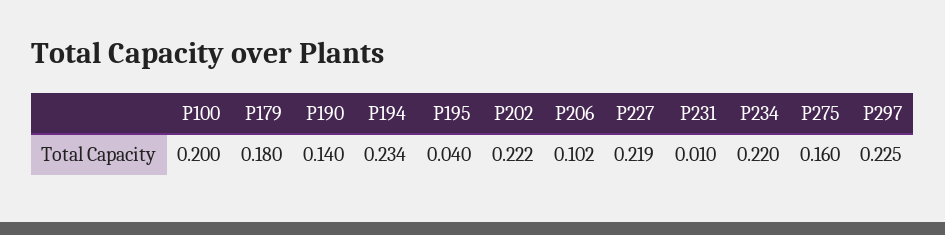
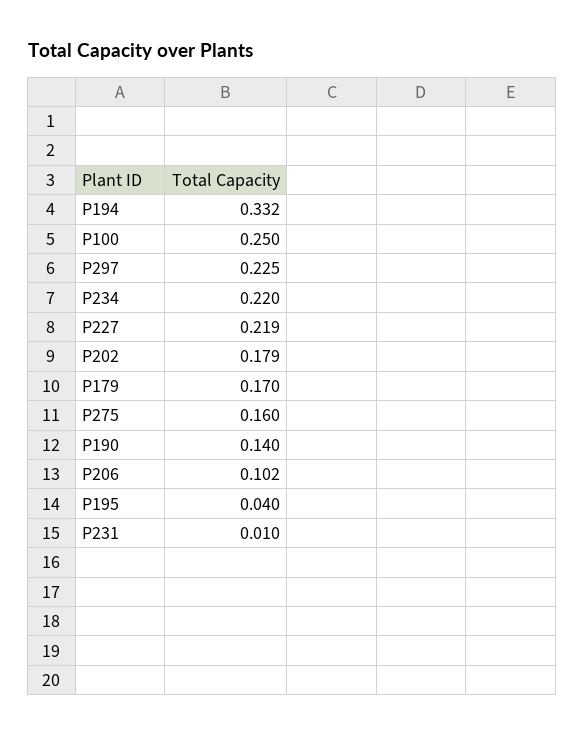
P100: 0.2 -> 0.25
P179: 0.18 -> 0.17
P194: 0.234 -> 0.332
P202: 0.222 -> 0.179

